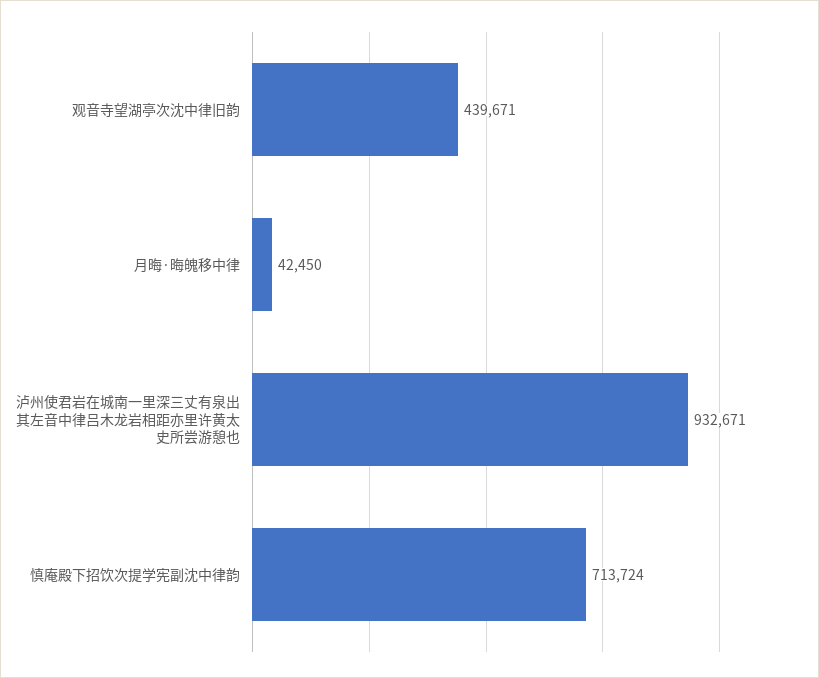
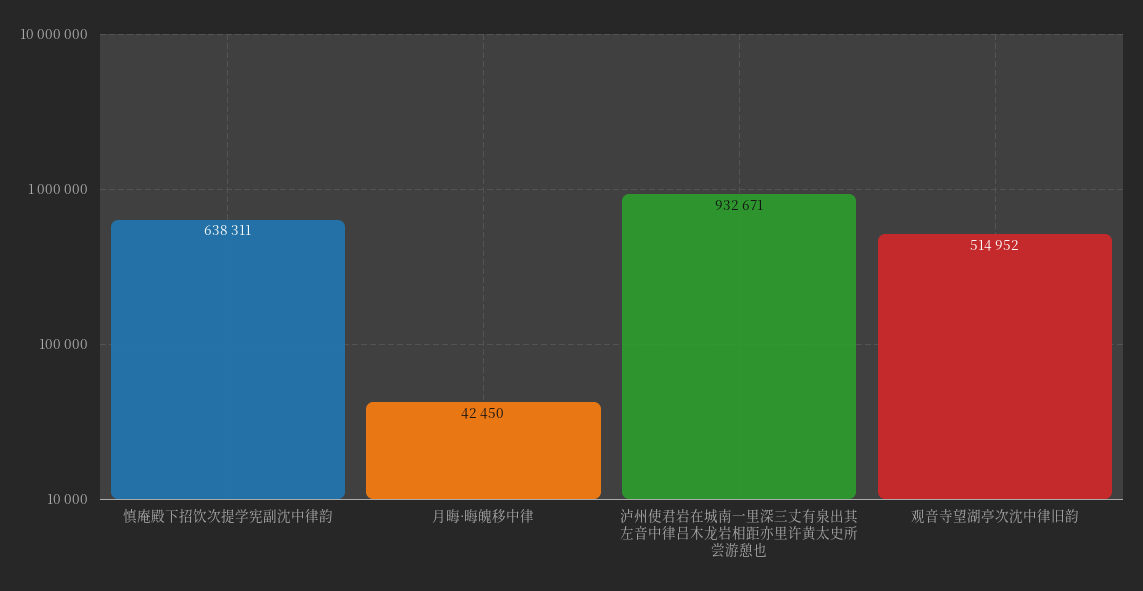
观音寺望湖亭次沈中律旧韵: 439671 -> 514952
慎庵殿下招饮次提学宪副沈中律韵: 713724 -> 638311

